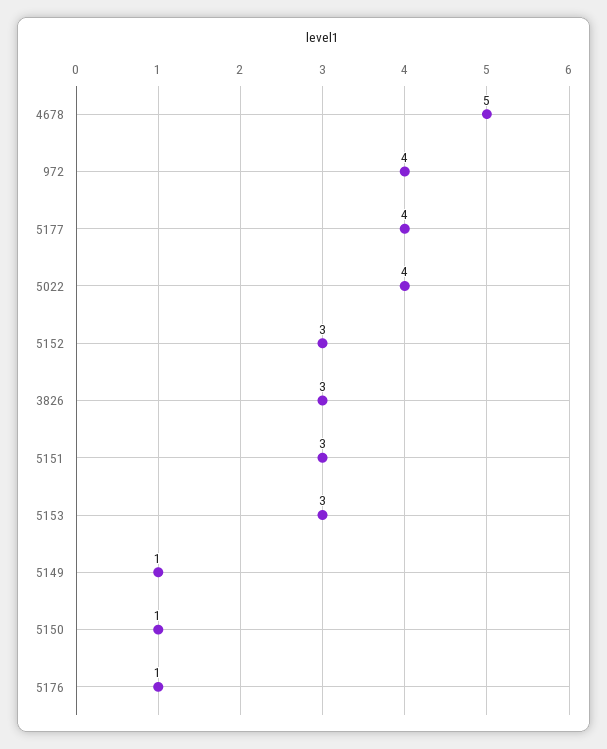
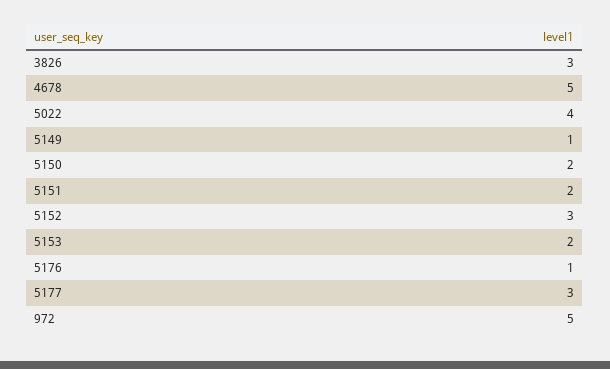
972: 4 -> 5
5177: 4 -> 3
5151: 3 -> 2
5153: 3 -> 2
5150: 1 -> 2

